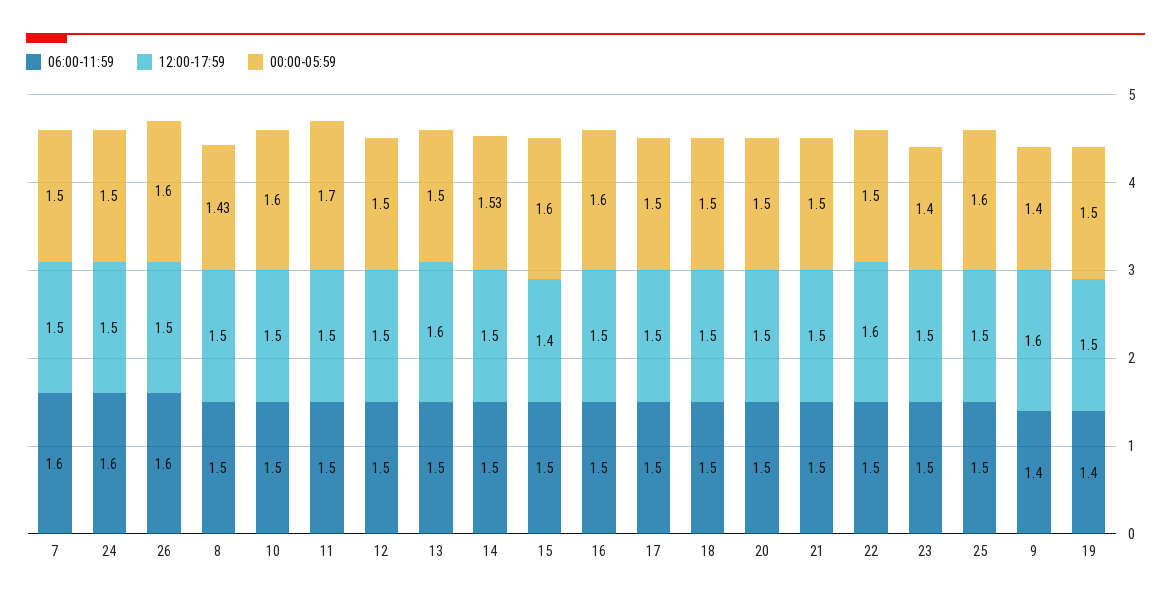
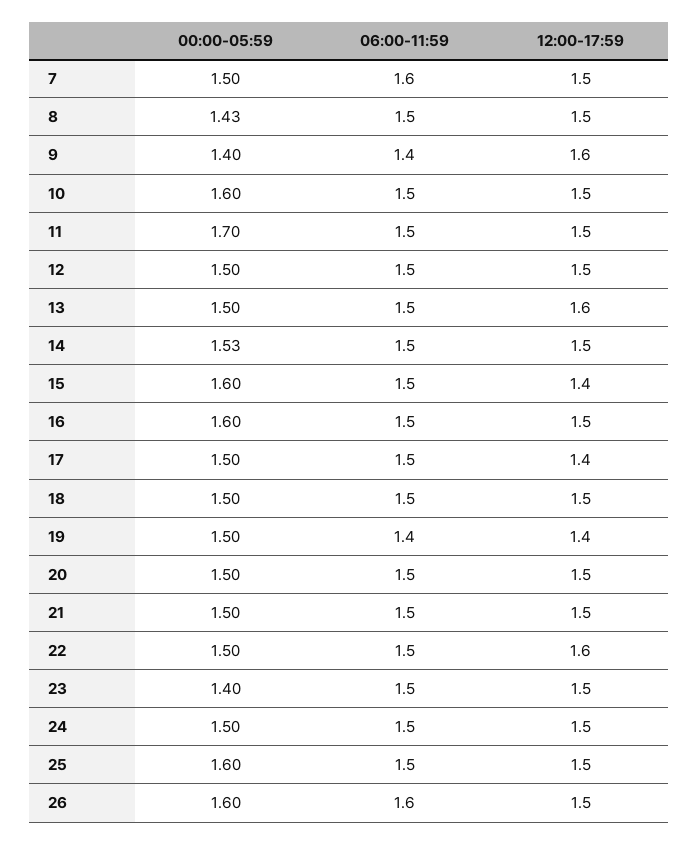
06:00-11:59, 24: 1.6 -> 1.5
12:00-17:59, 17: 1.5 -> 1.4
12:00-17:59, 19: 1.5 -> 1.4

